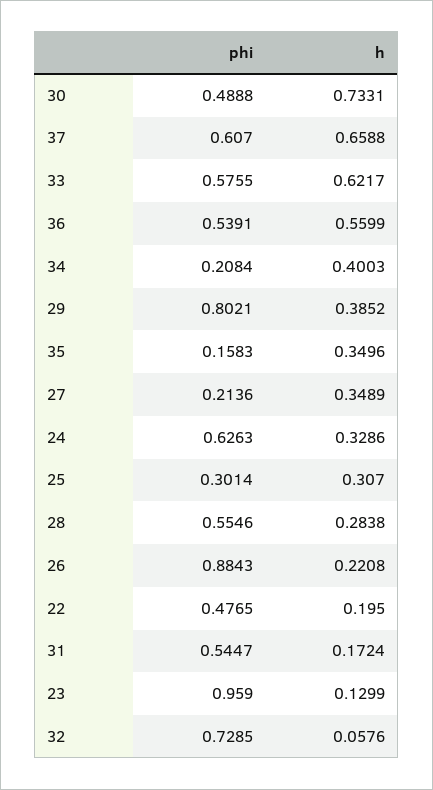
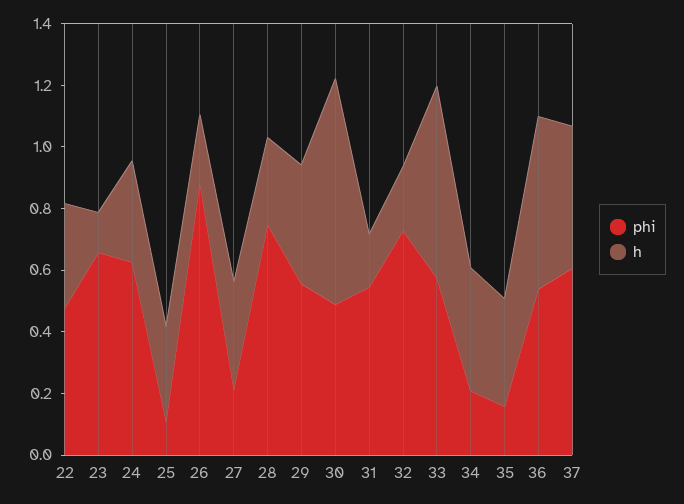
h, 37: 0.6588 -> 0.45
phi, 29: 0.8021 -> 0.55
phi, 25: 0.3014 -> 0.1
phi, 28: 0.5546 -> 0.75
h, 22: 0.195 -> 0.35
phi, 23: 0.959 -> 0.65
h, 32: 0.0576 -> 0.2

